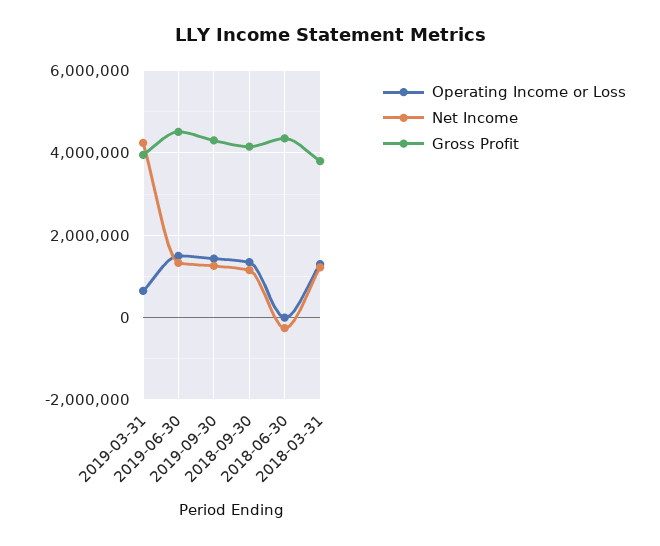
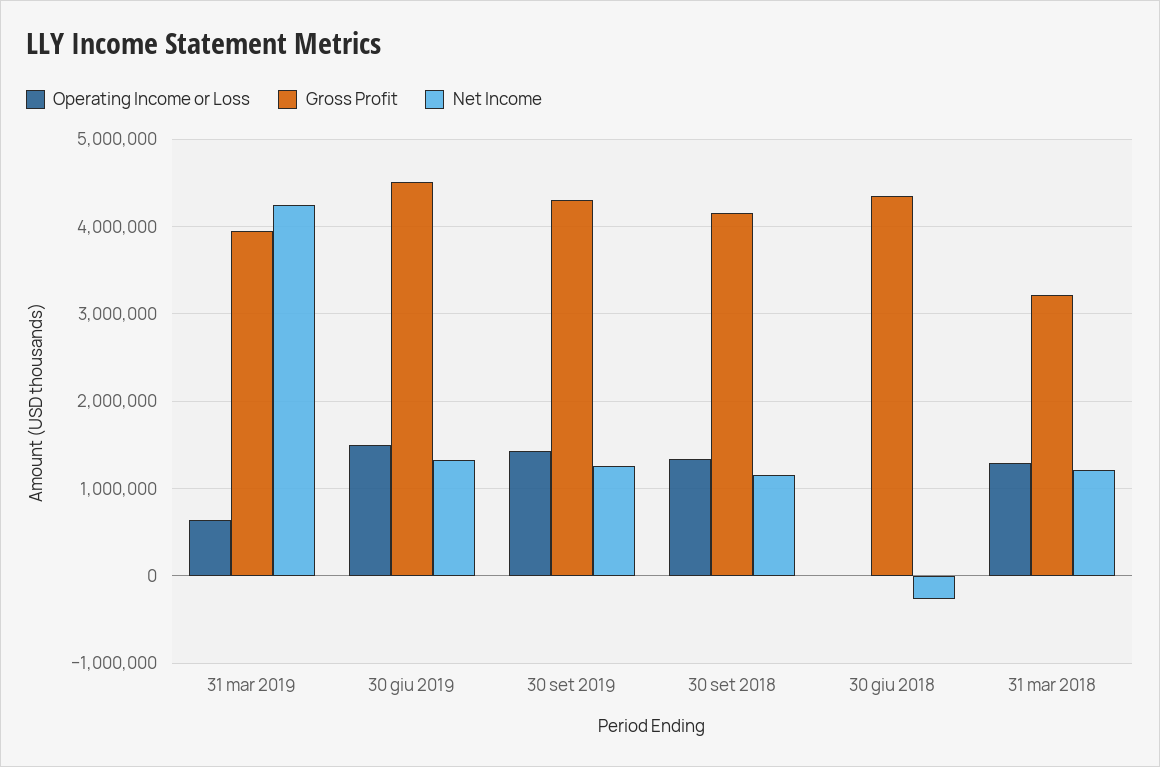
Gross Profit, 2018-03-31: 3800000 -> 3200000

